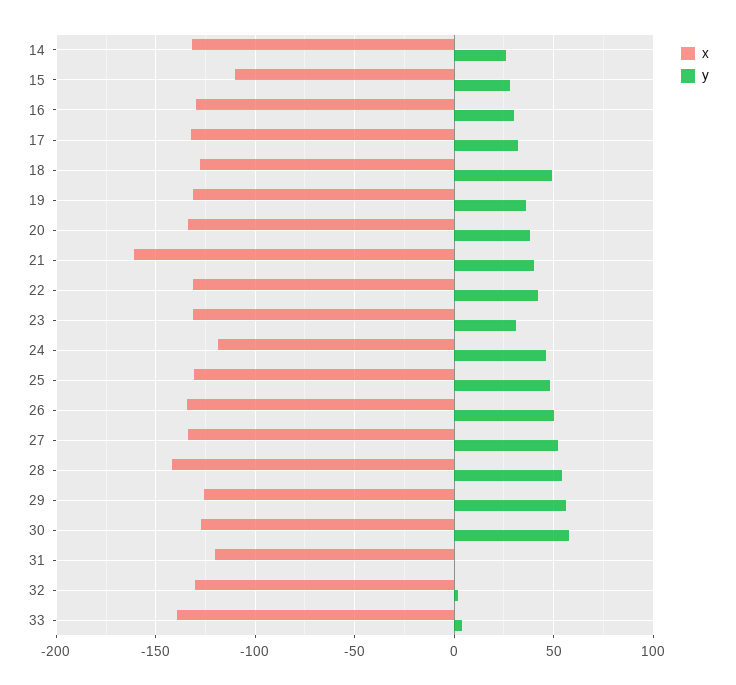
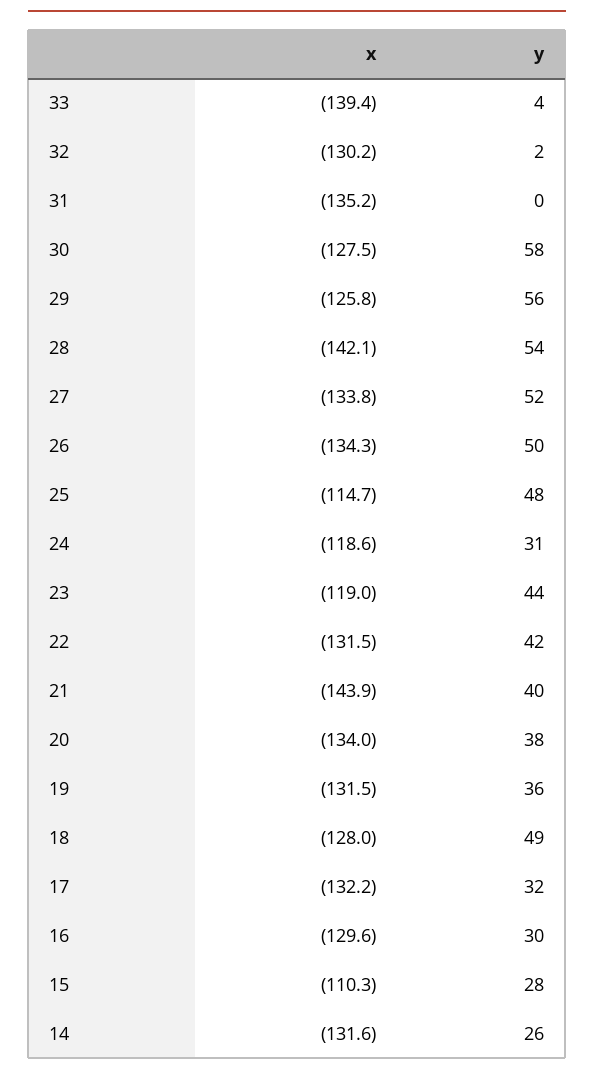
x, 21: -160 -> -143.9
x, 23: -130 -> -119
y, 23: 30 -> 44
y, 24: 45 -> 31
x, 25: -130 -> -114.7
x, 31: -120 -> -135.2

